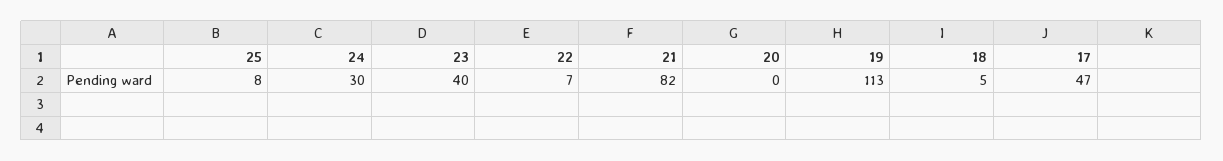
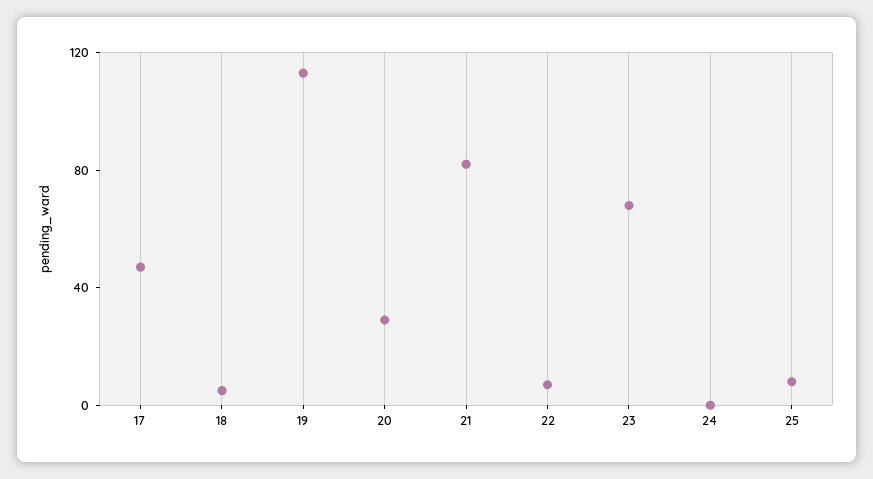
24: 30 -> 0
23: 40 -> 70
20: 0 -> 30

